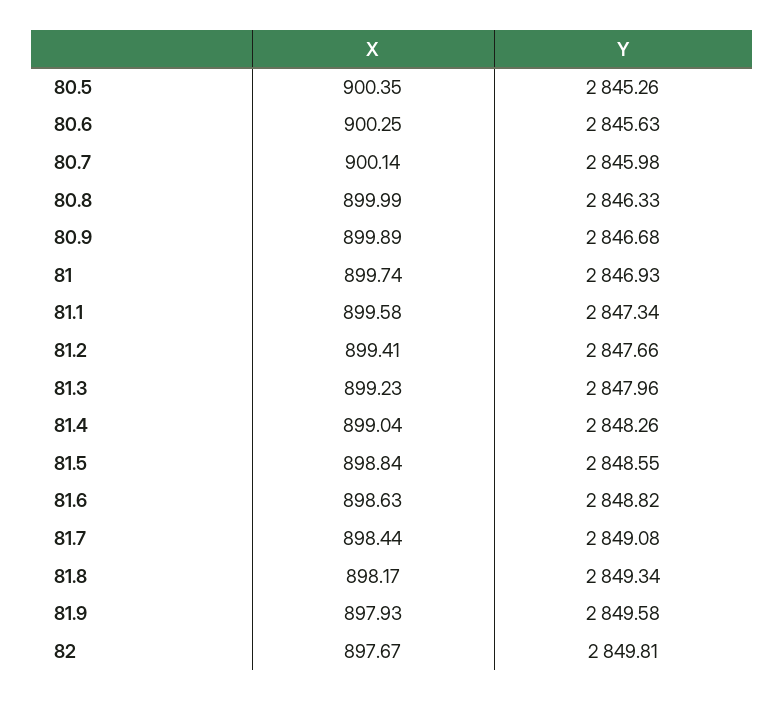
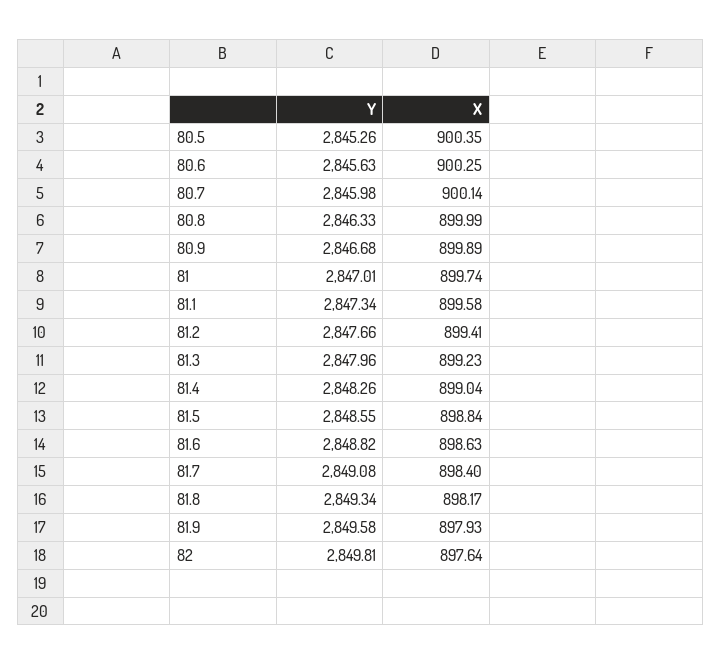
Y, 81: 2846.93 -> 2847.01
X, 81.7: 898.44 -> 898.4
X, 82: 897.67 -> 897.64

